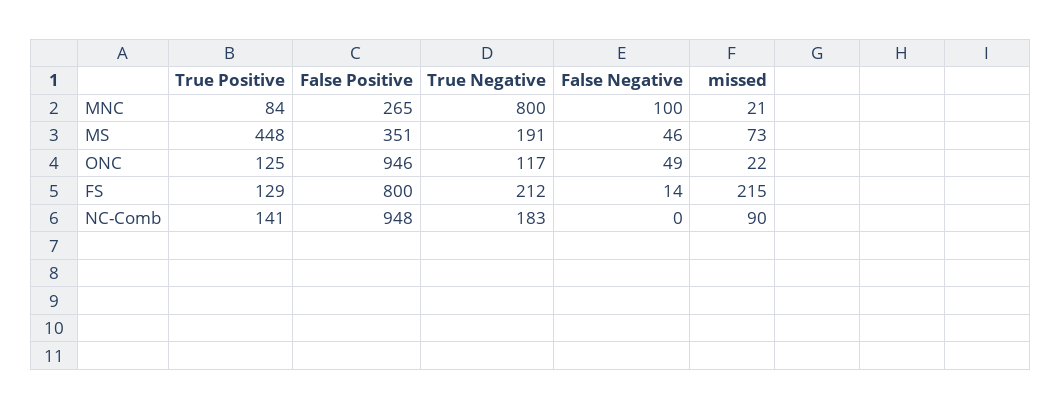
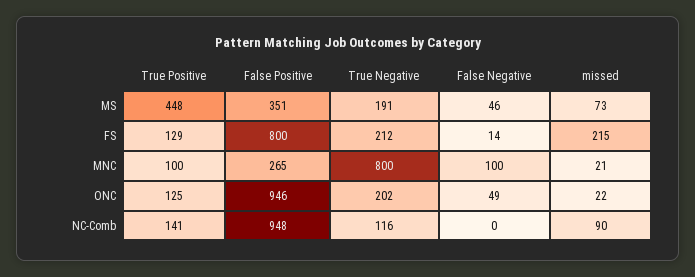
True Positive, MNC: 84 -> 100
True Negative, ONC: 117 -> 202
True Negative, NC-Comb: 183 -> 116

